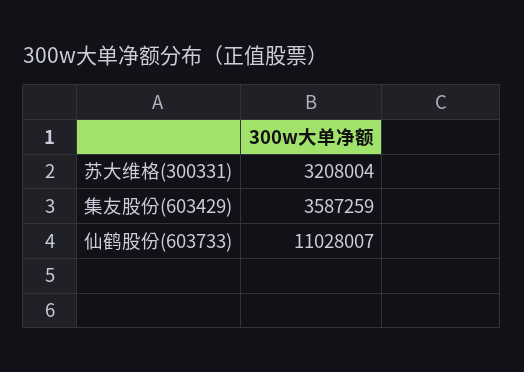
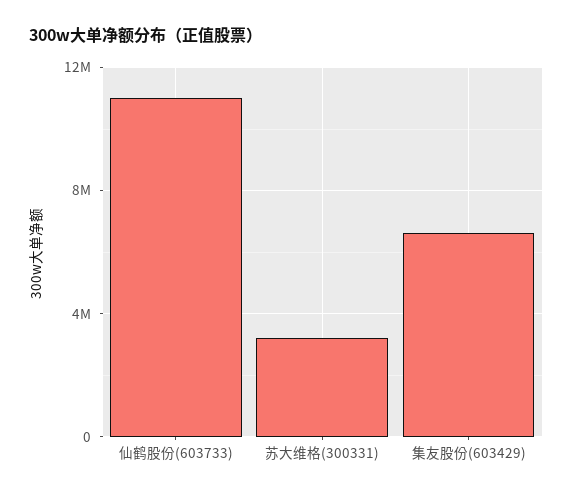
集友股份(603429): 3587259 -> 6500000

